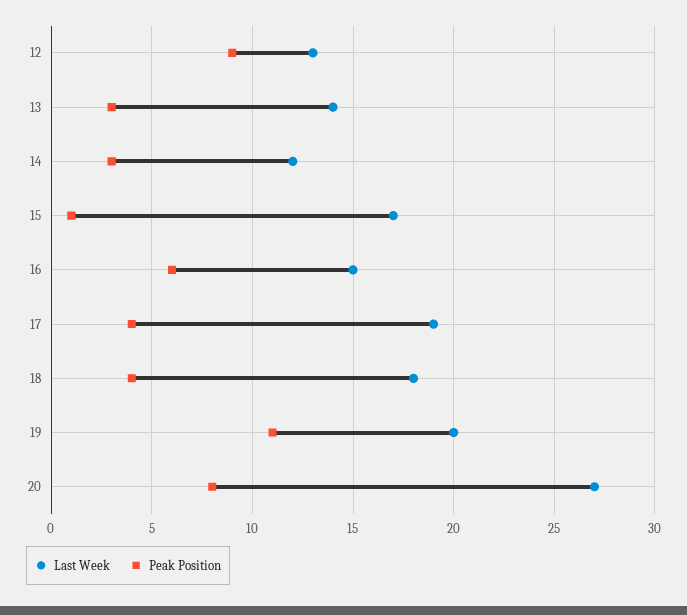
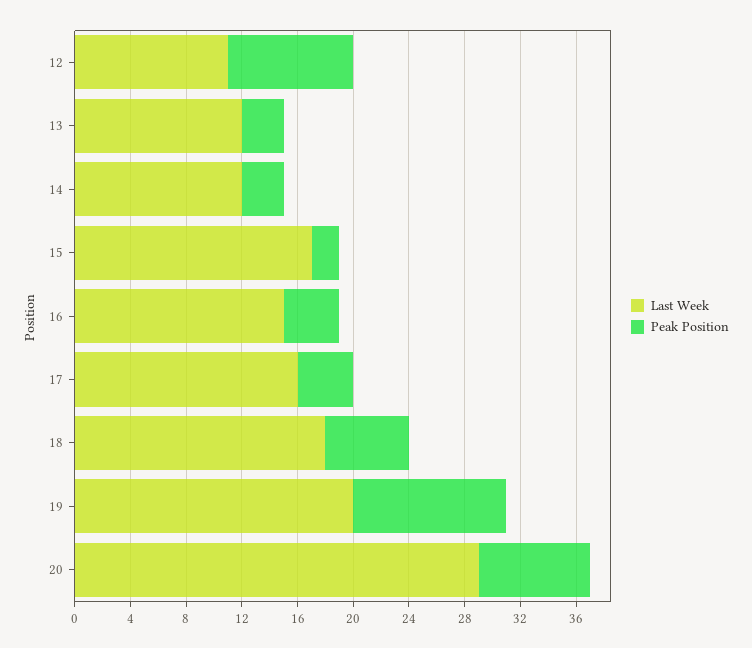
Last Week, 12: 13 -> 11
Last Week, 13: 14 -> 12
Peak Position, 15: 1 -> 2
Peak Position, 16: 6 -> 4
Last Week, 17: 19 -> 16
Peak Position, 18: 4 -> 6
Last Week, 20: 27 -> 29

